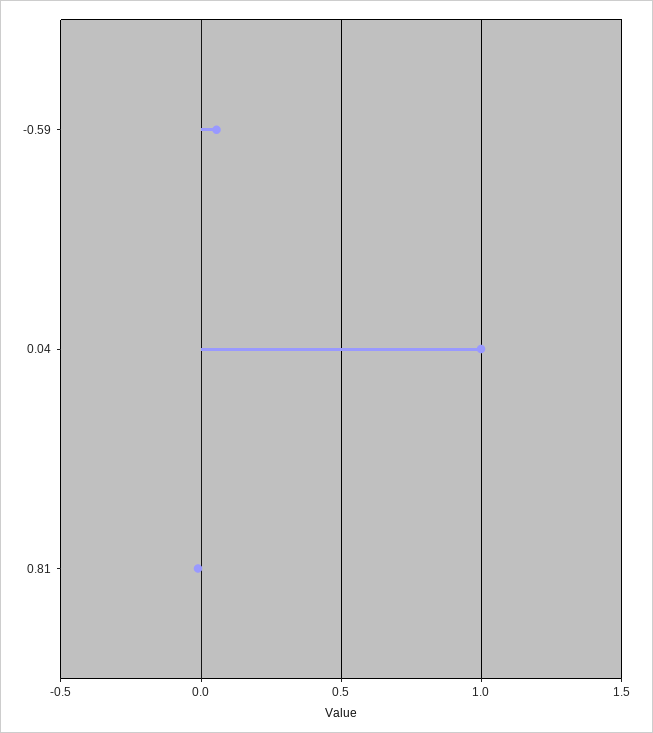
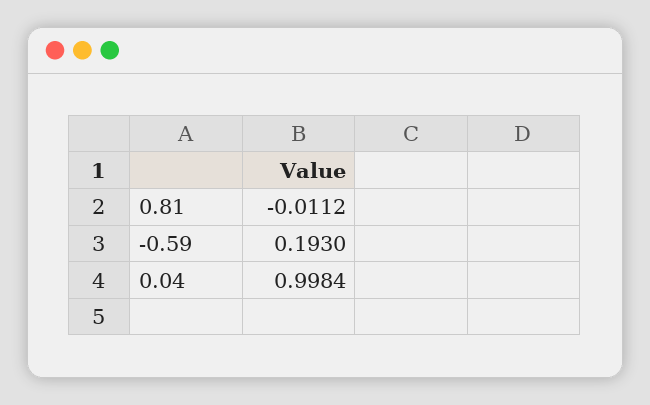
-0.59: 0.05 -> 0.193

